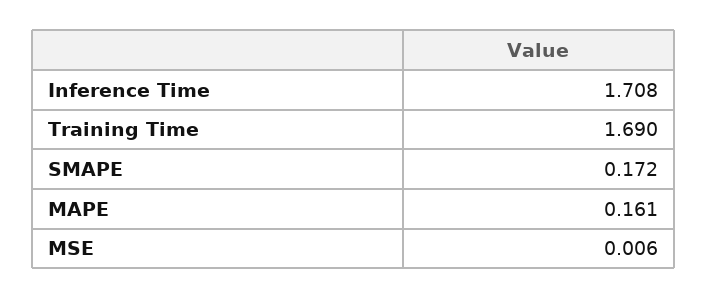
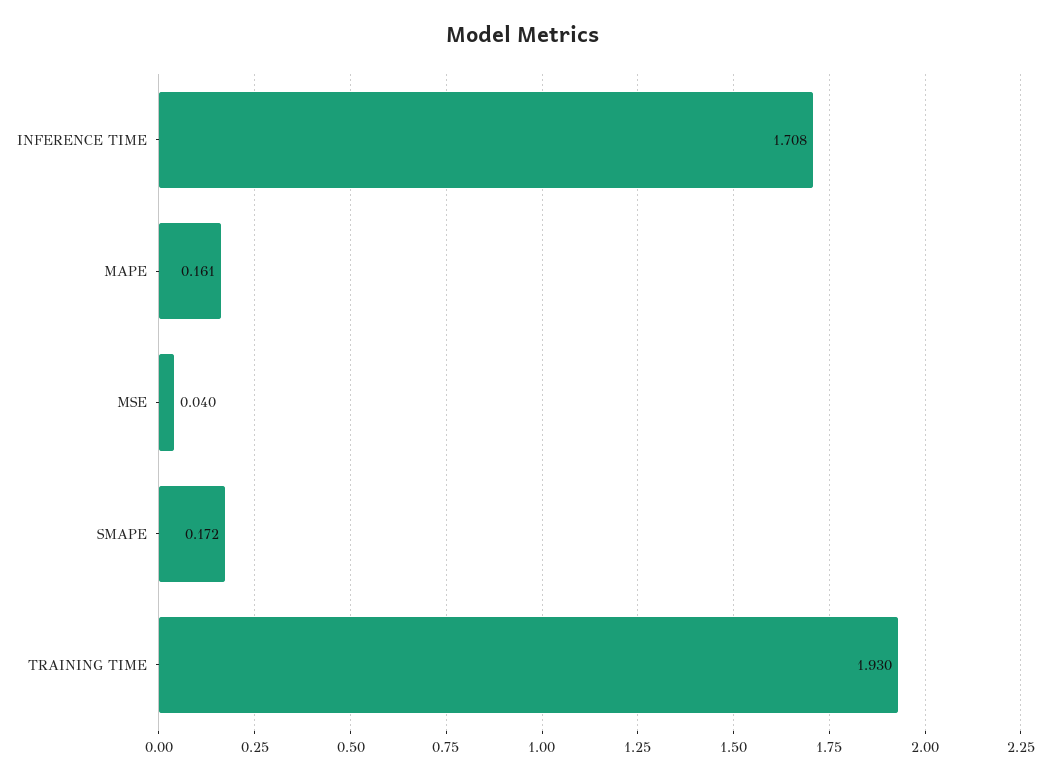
Training Time: 1.69 -> 1.93
MSE: 0.006 -> 0.04

